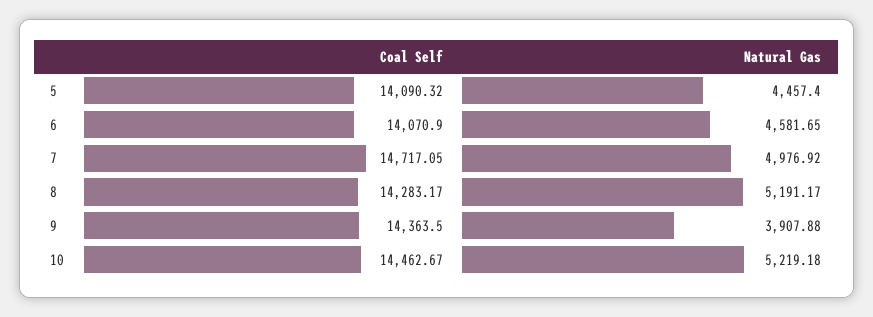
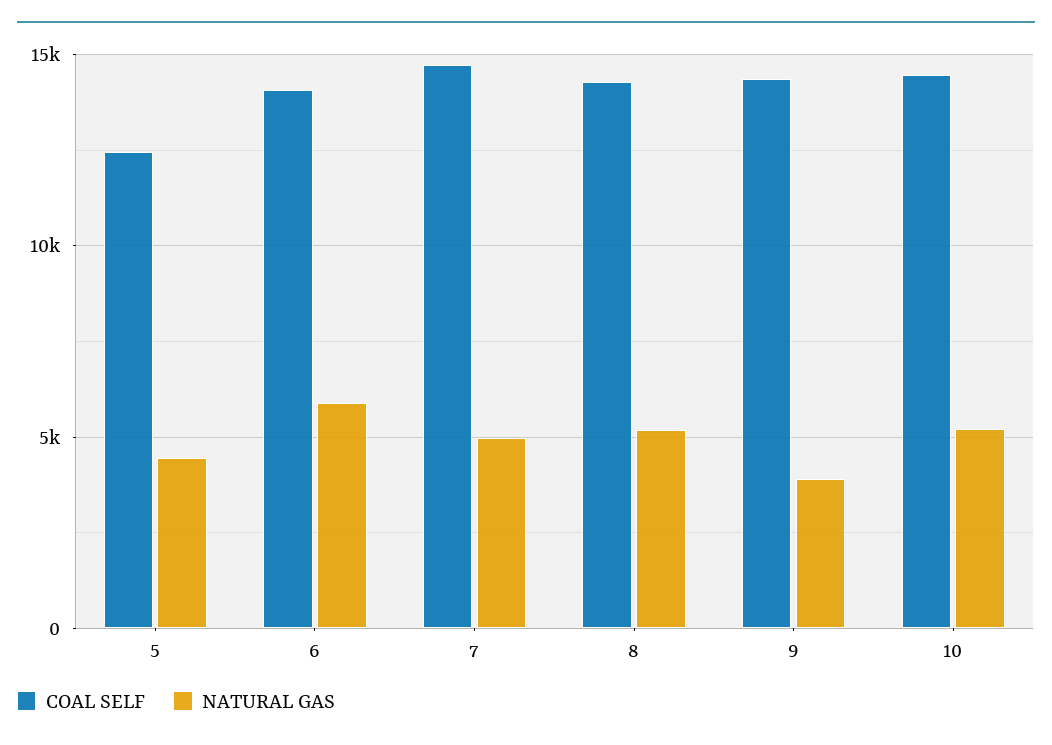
Coal Self, 5: 14090.32 -> 12500
Natural Gas, 6: 4581.65 -> 6000

